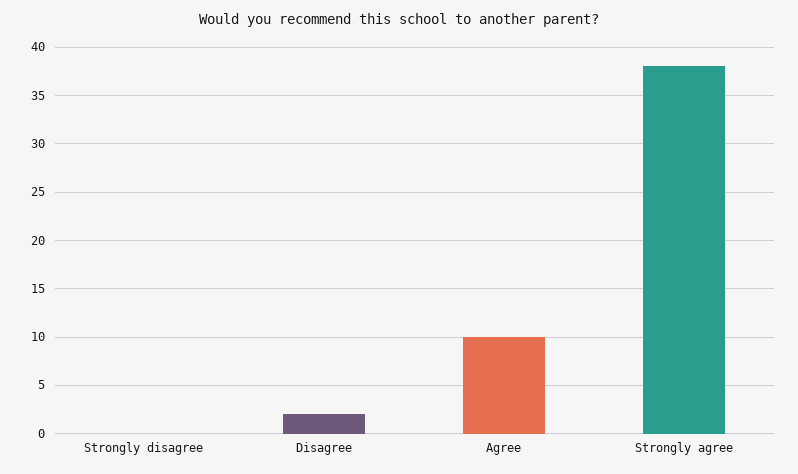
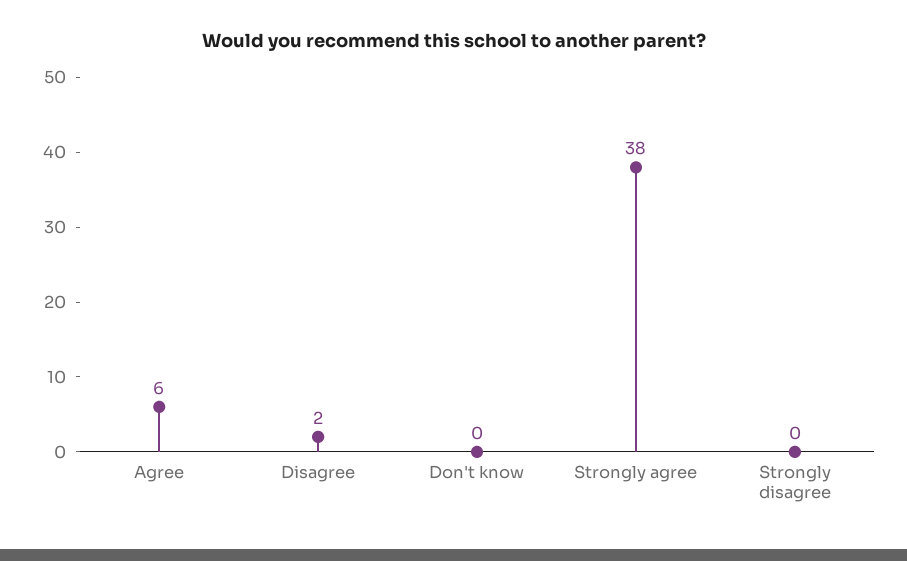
Agree: 10 -> 6
Don't know: none -> 0

